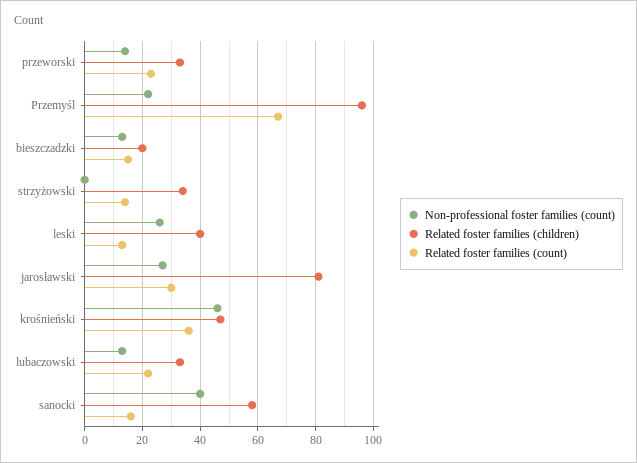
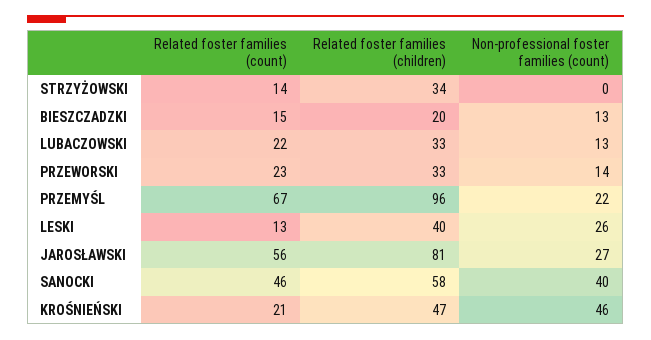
Related foster families (count), jarosławski: 30 -> 56
Related foster families (count), krośnieński: 35 -> 21
Related foster families (count), sanocki: 15 -> 46

